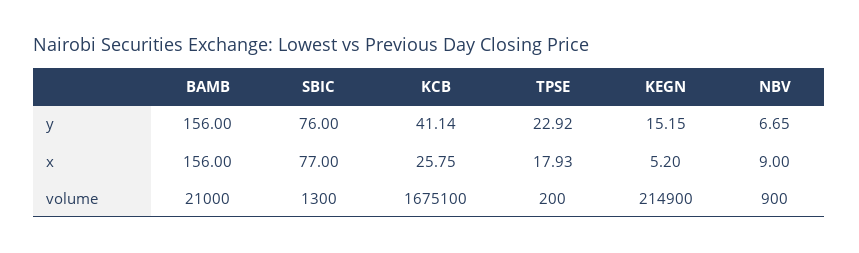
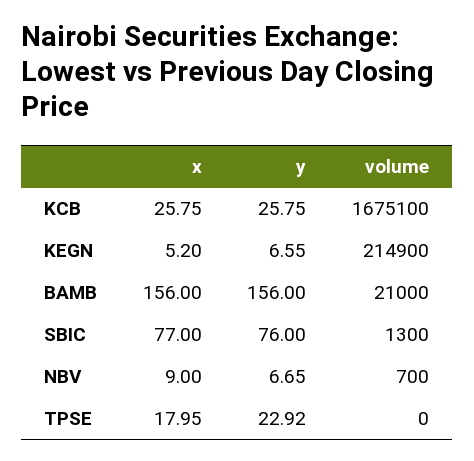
KCB, y: 41.14 -> 25.75
KEGN, y: 15.15 -> 6.55
TPSE, x: 17.93 -> 17.95
TPSE, volume: 200 -> 0
NBV, volume: 900 -> 700

